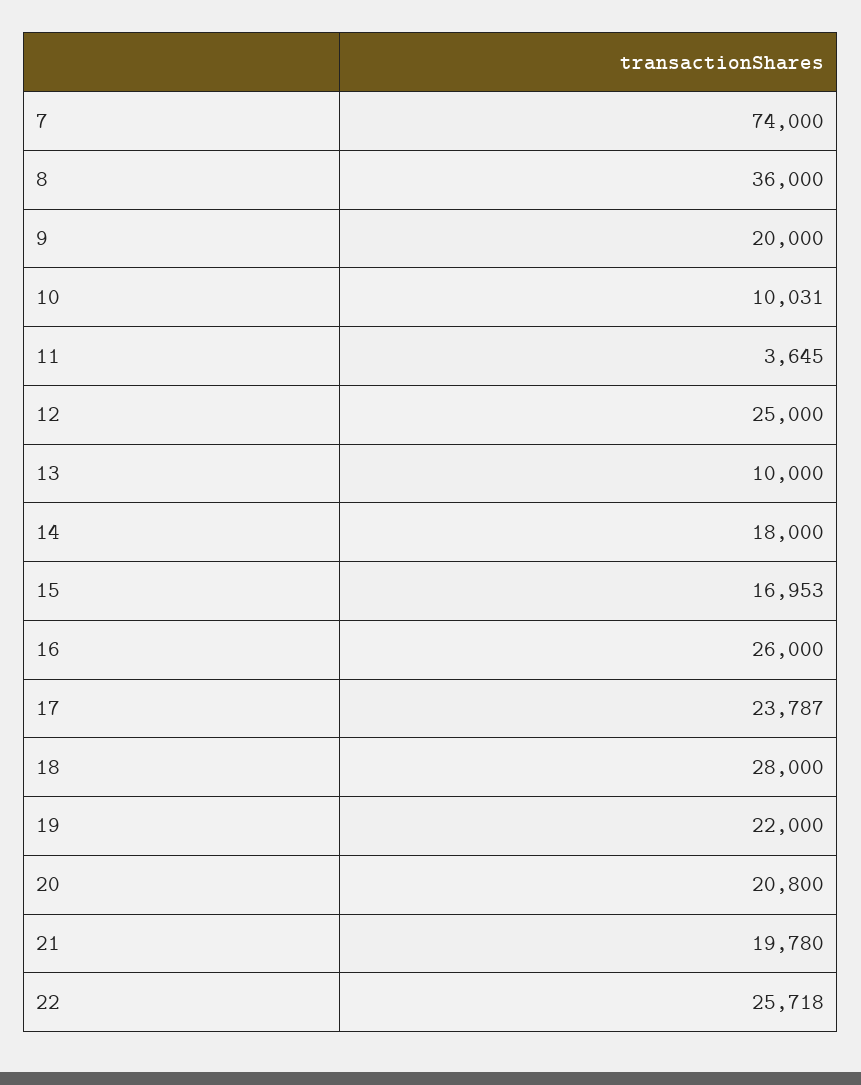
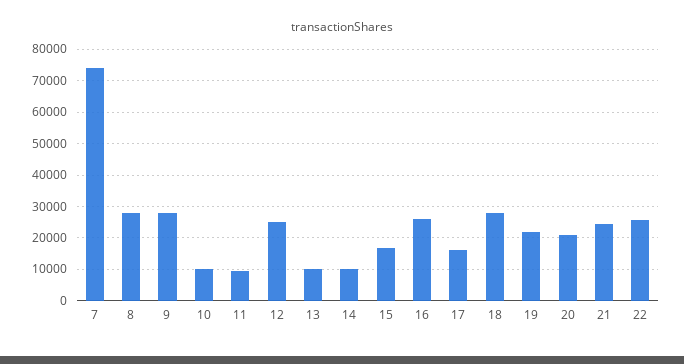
8: 36000 -> 28000
9: 20000 -> 28000
11: 3645 -> 10000
14: 18000 -> 10000
17: 23787 -> 16000
21: 19780 -> 24000

